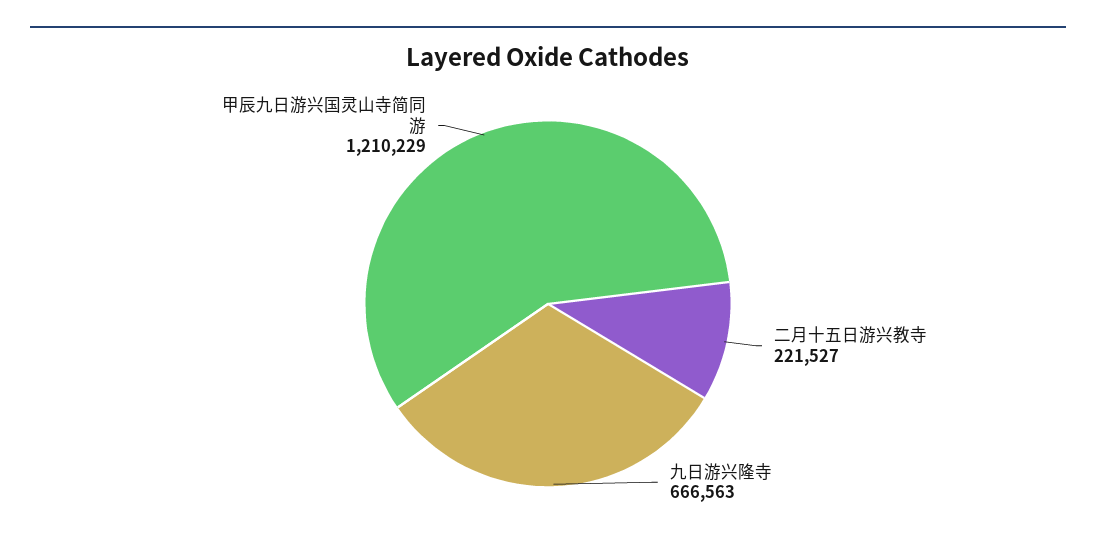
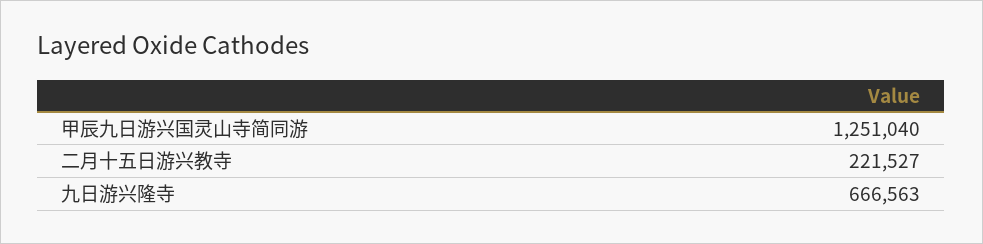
甲辰九日游兴国灵山寺简同游: 1210229 -> 1251040

